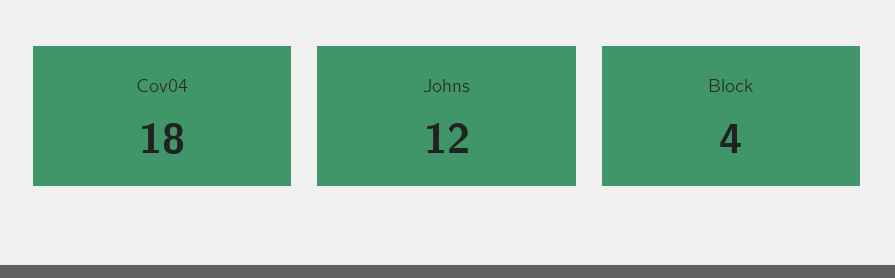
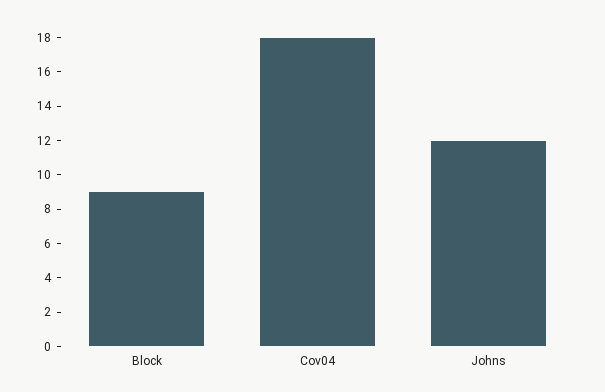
Block: 4 -> 9

